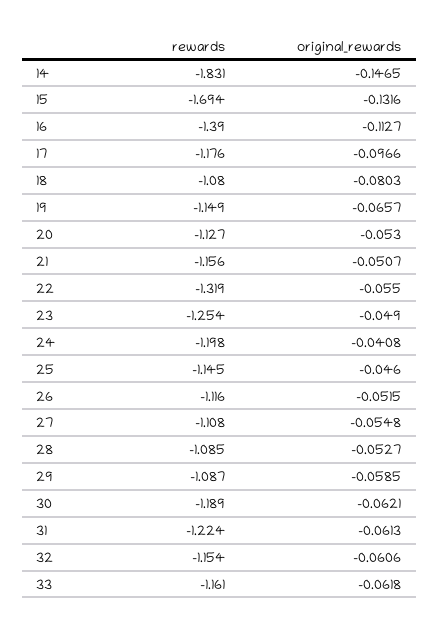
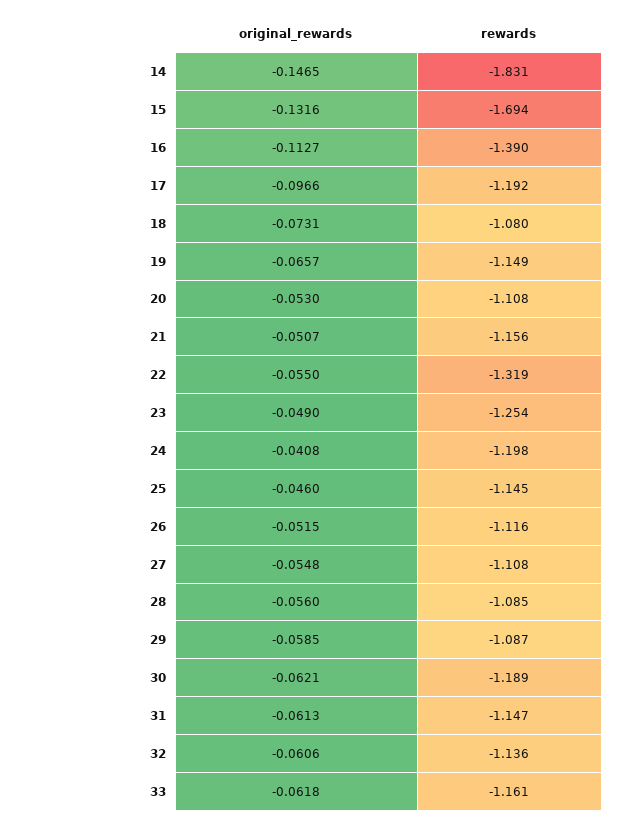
rewards, 17: -1.176 -> -1.192
original_rewards, 18: -0.0803 -> -0.0731
rewards, 20: -1.127 -> -1.108
original_rewards, 28: -0.0527 -> -0.056
rewards, 31: -1.224 -> -1.147
rewards, 32: -1.154 -> -1.136

